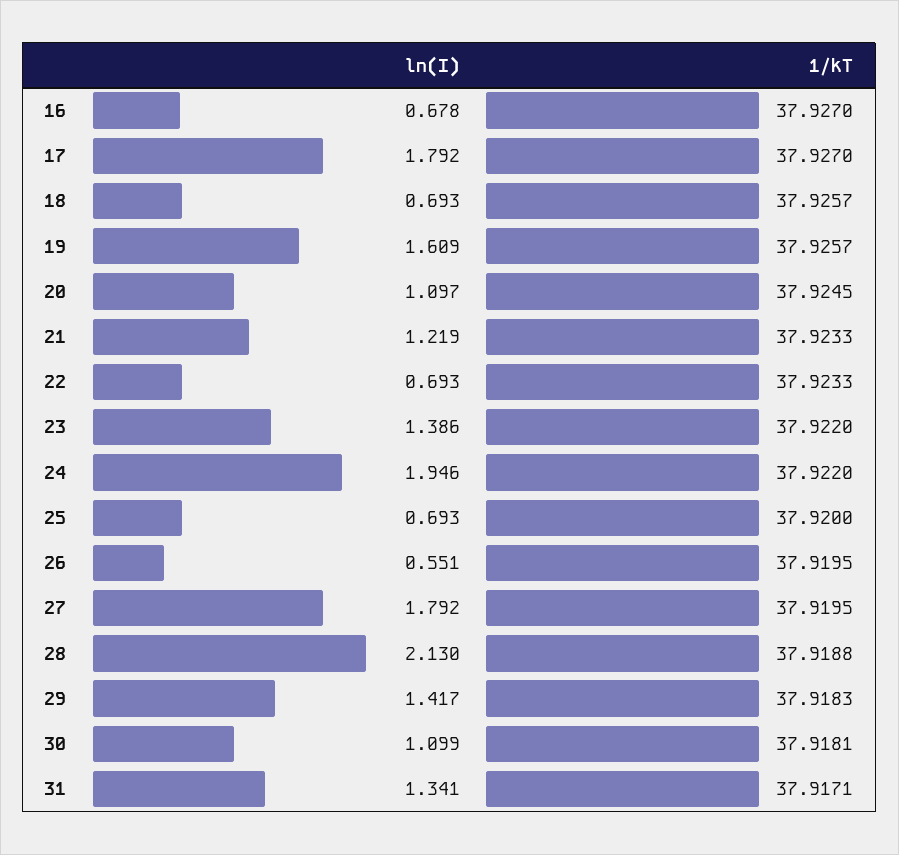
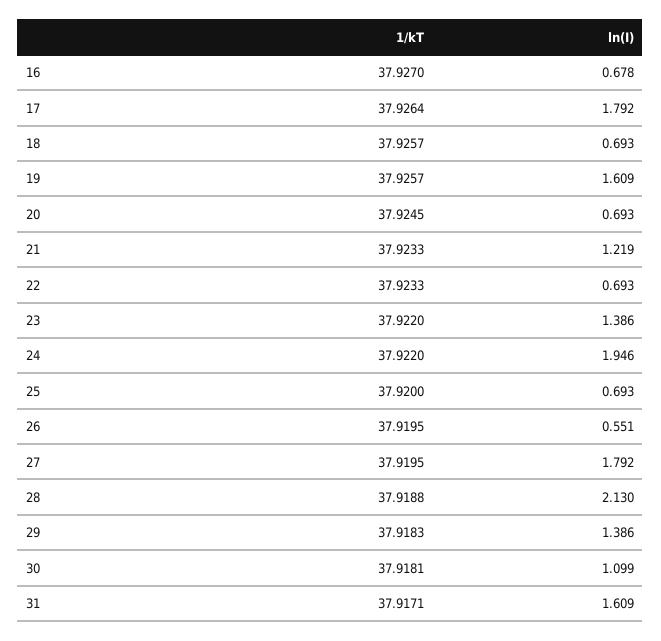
1/kT, 17: 37.927 -> 37.9264
ln(I), 20: 1.097 -> 0.693
ln(I), 29: 1.417 -> 1.386
ln(I), 31: 1.341 -> 1.609

